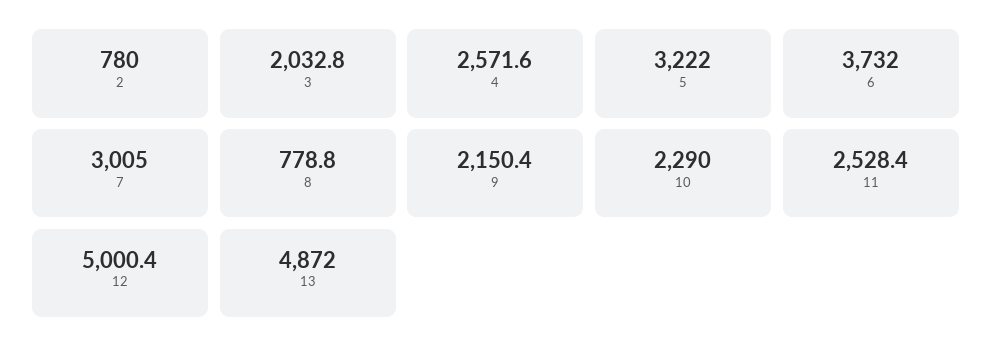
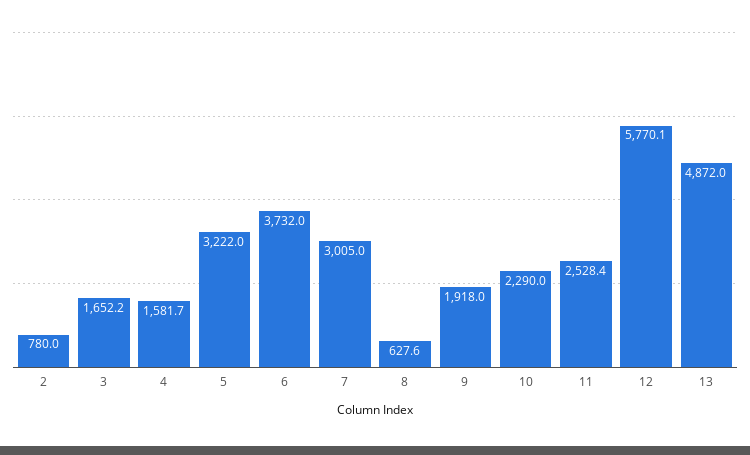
3: 2032.8 -> 1652.2
4: 2571.6 -> 1581.7
8: 778.8 -> 627.6
9: 2150.4 -> 1918
12: 5000.4 -> 5770.1

